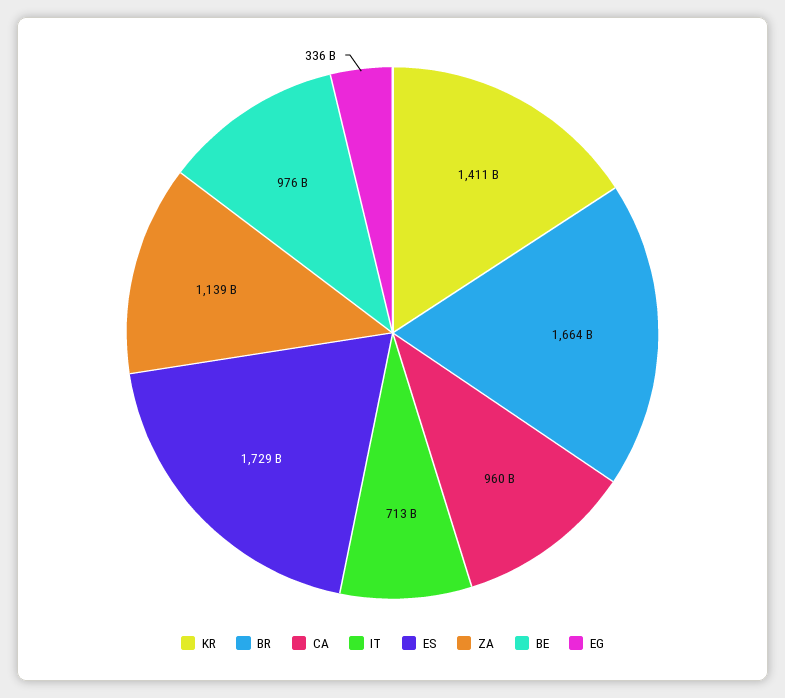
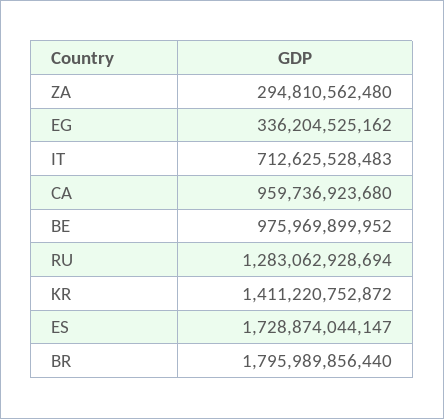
BR: 1664000000000 -> 1795989856440
ZA: 1139000000000 -> 294810562480
RU: none -> 1283062928694

